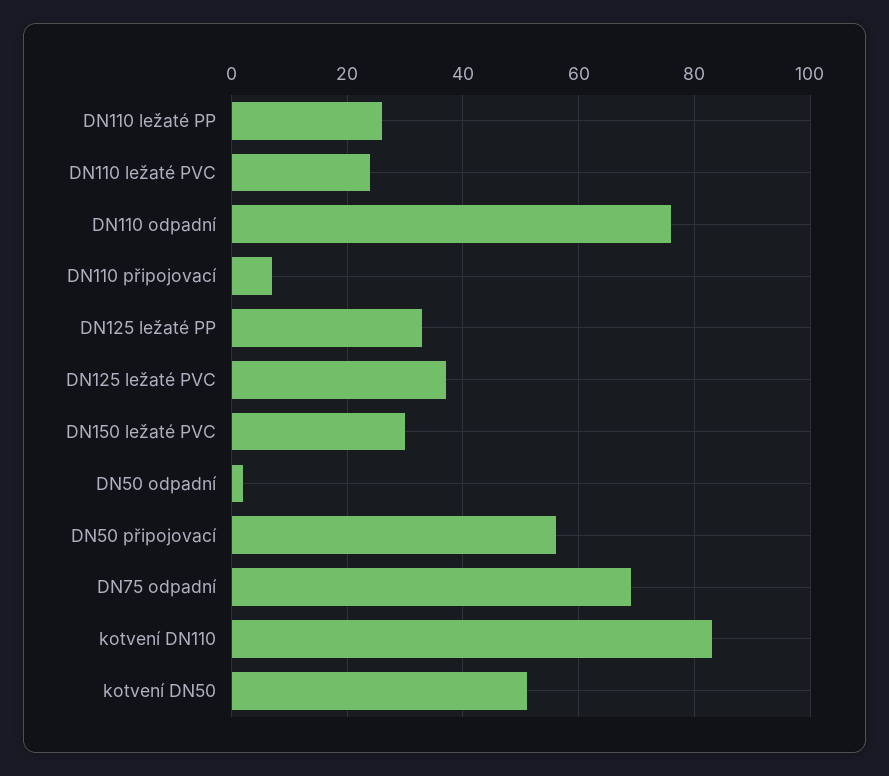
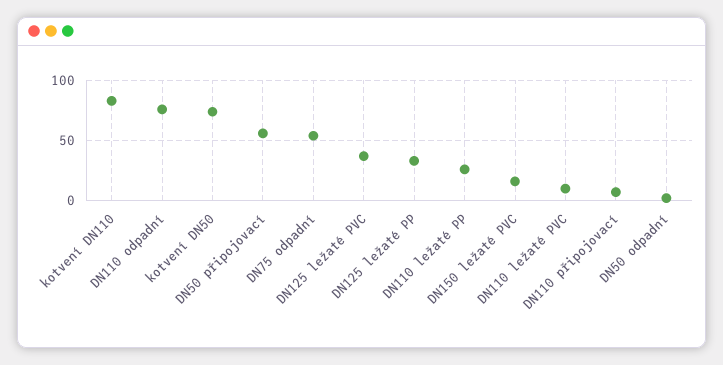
DN110 ležaté PVC: 25 -> 10
DN150 ležaté PVC: 30 -> 15
DN75 odpadní: 70 -> 55
kotvení DN50: 50 -> 75

